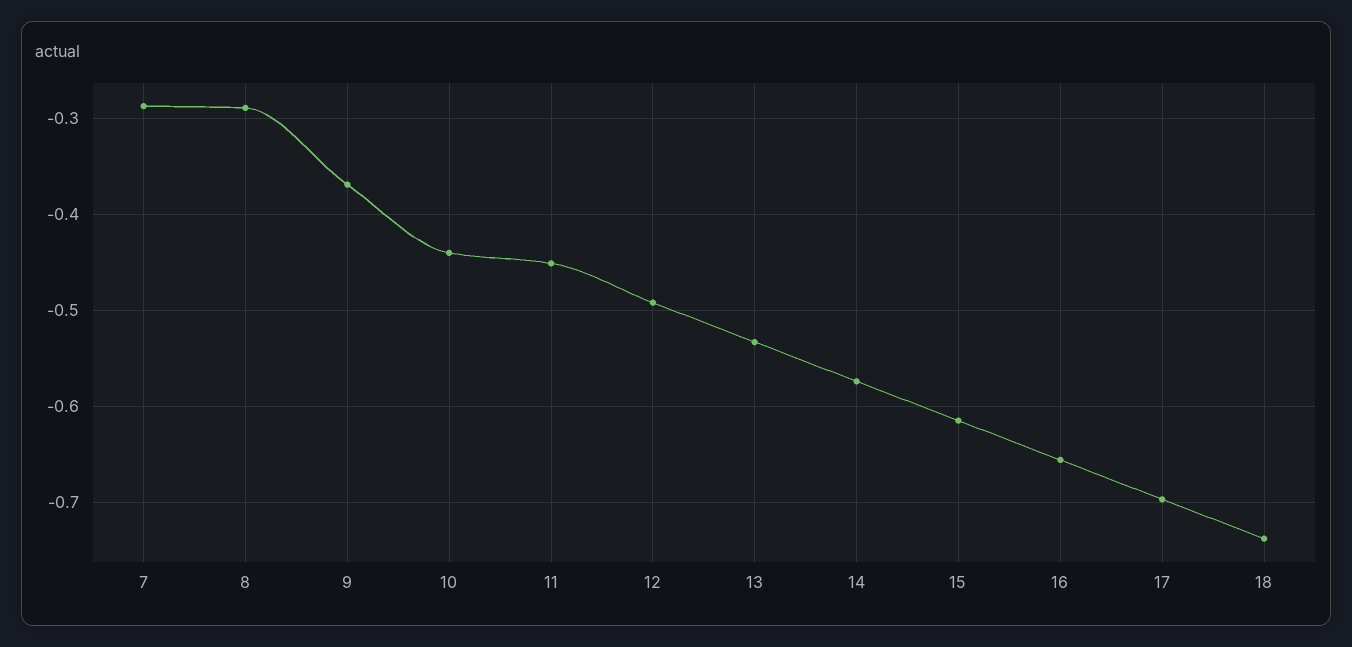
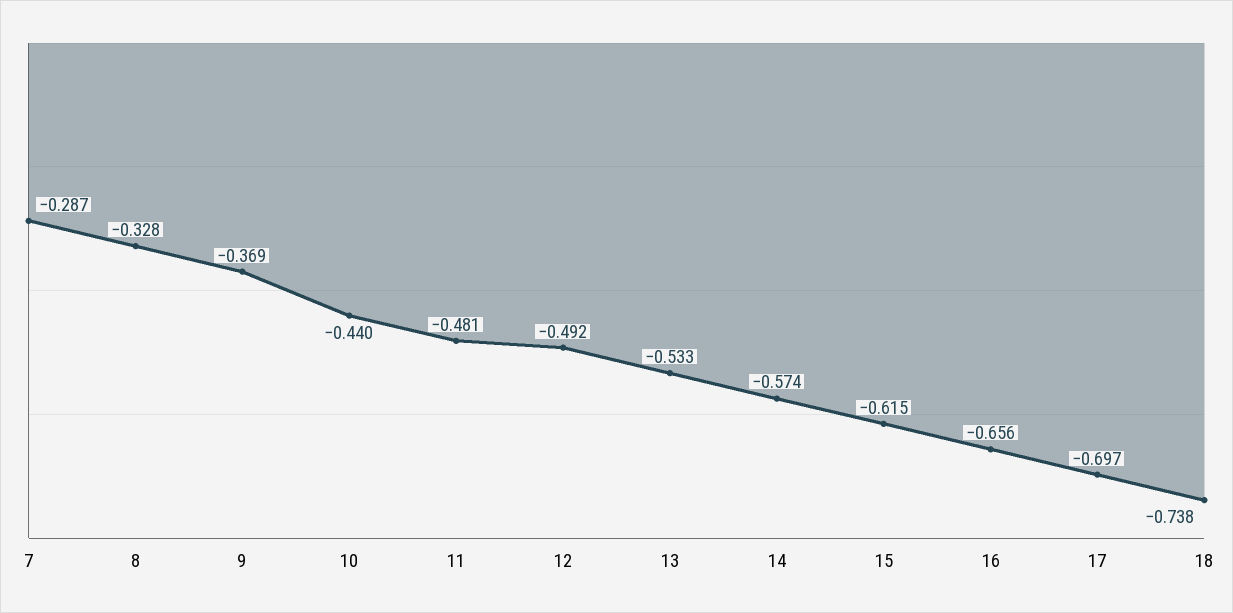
8: -0.29 -> -0.328
11: -0.45 -> -0.481

